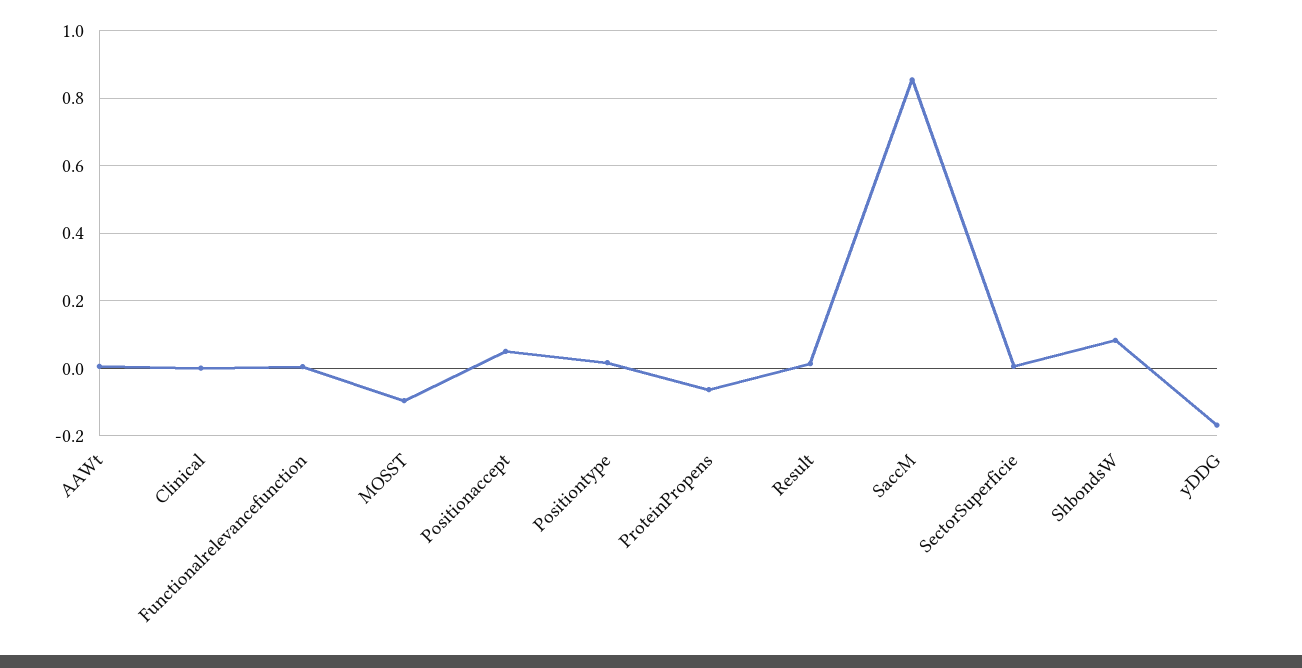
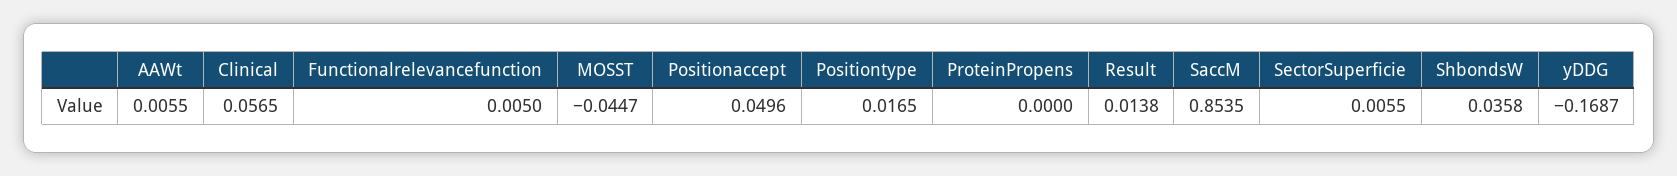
Clinical: 0 -> 0.0565
MOSST: -0.1 -> -0.0447
ProteinPropens: -0.06 -> 0
ShbondsW: 0.08 -> 0.0358

